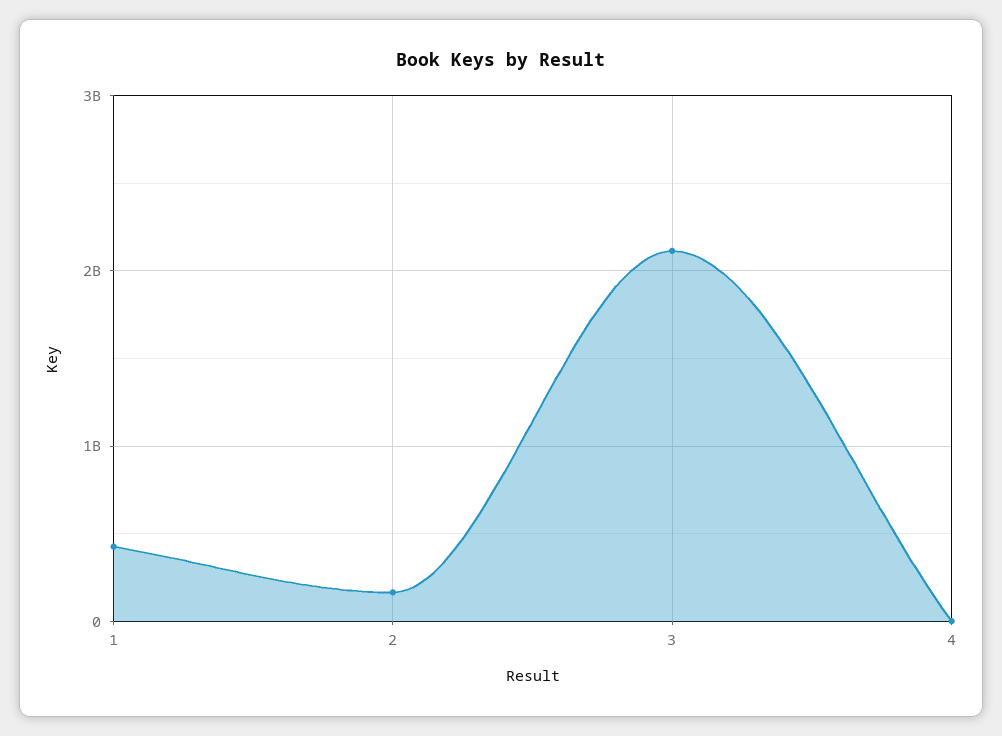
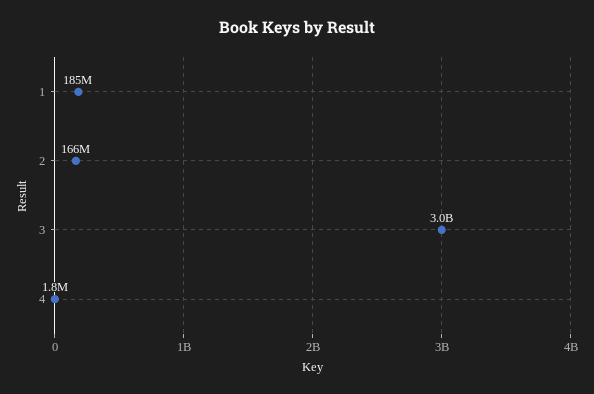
1: 400000000 -> 185000000
3: 2100000000 -> 3000000000

